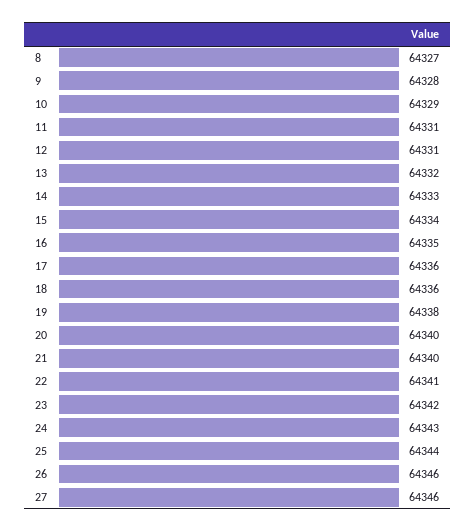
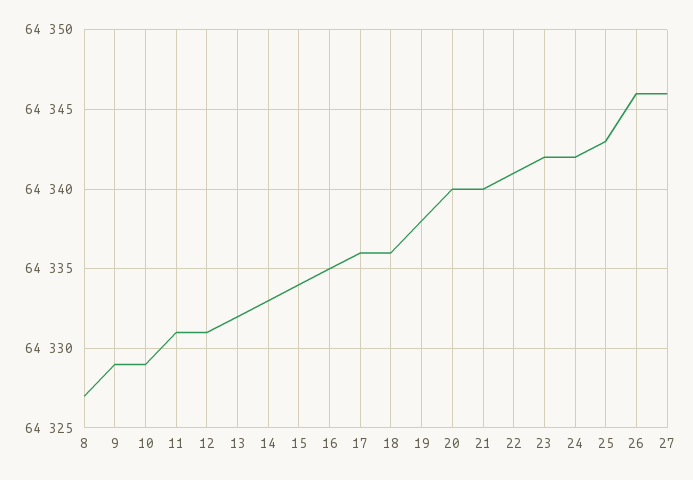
9: 64328 -> 64329
24: 64343 -> 64342
25: 64344 -> 64343

